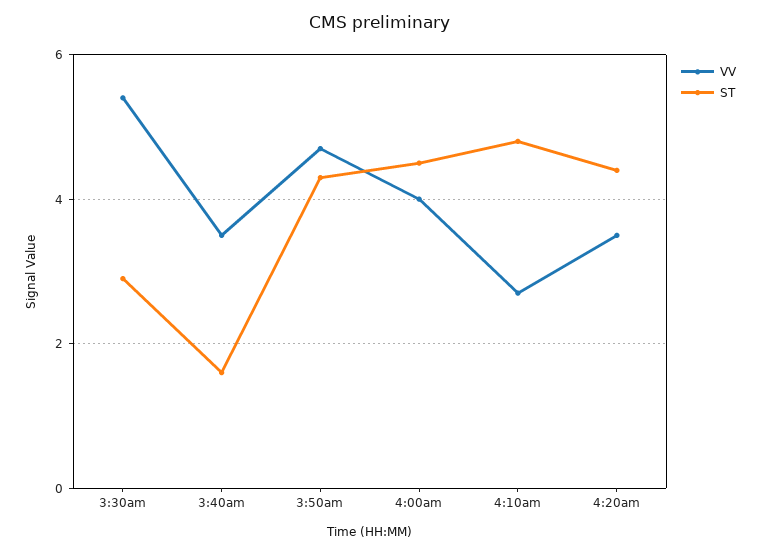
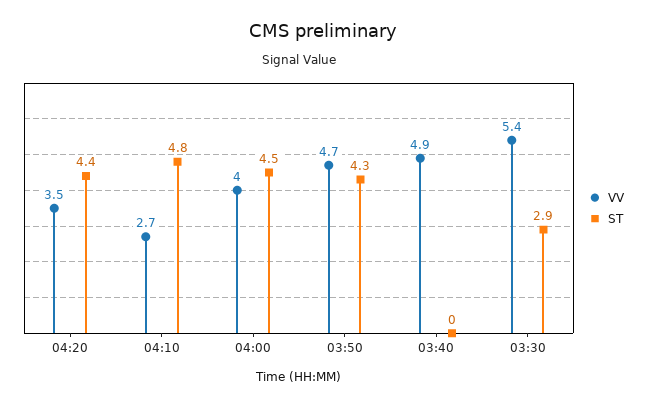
VV, 3:40am: 3.5 -> 4.9
ST, 3:40am: 1.5 -> 0

